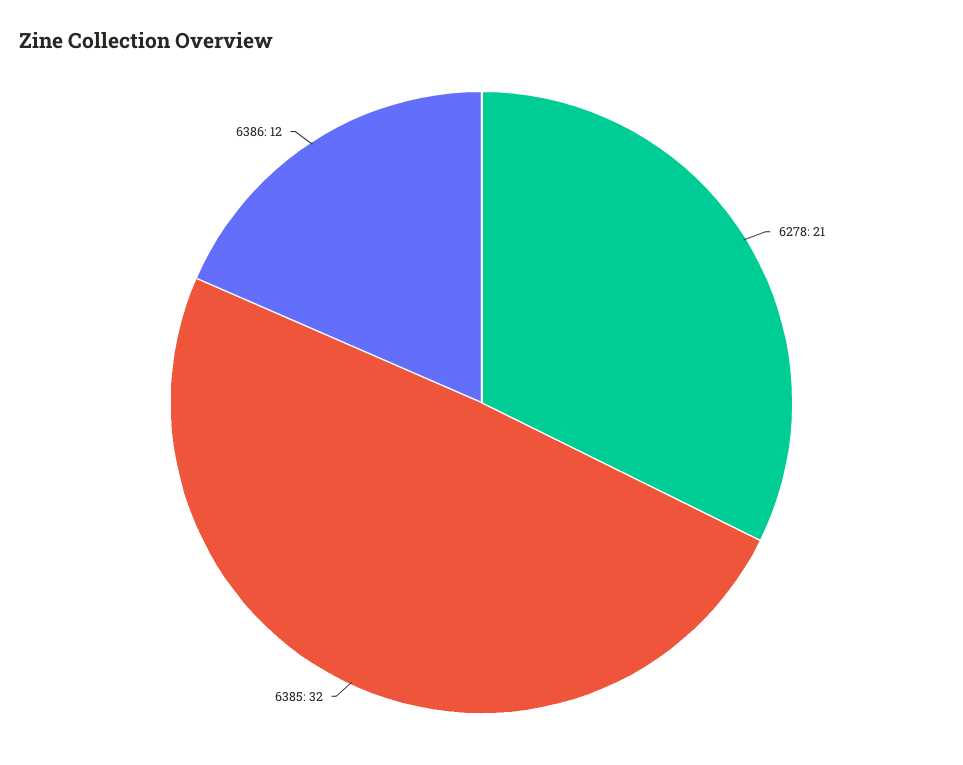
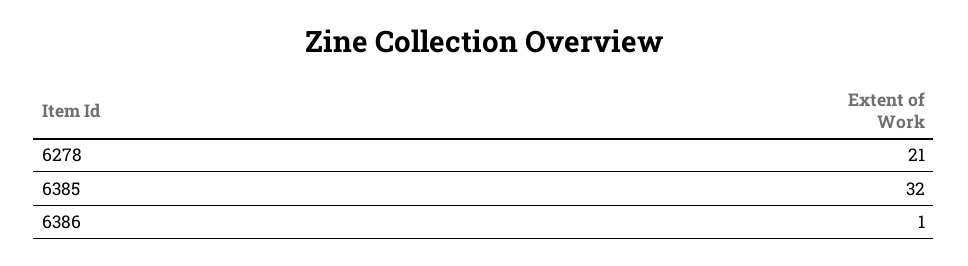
6386: 12 -> 1

